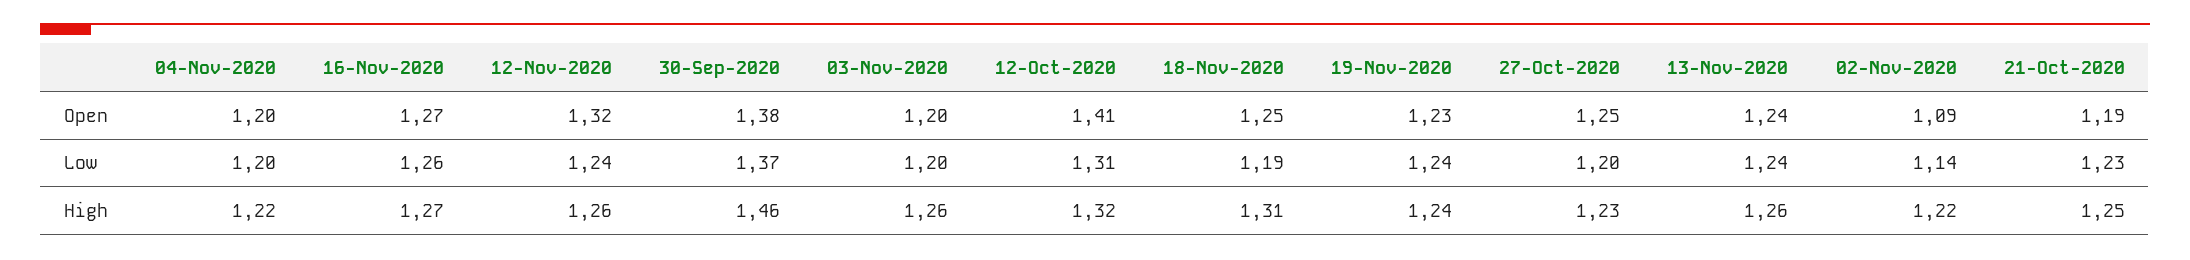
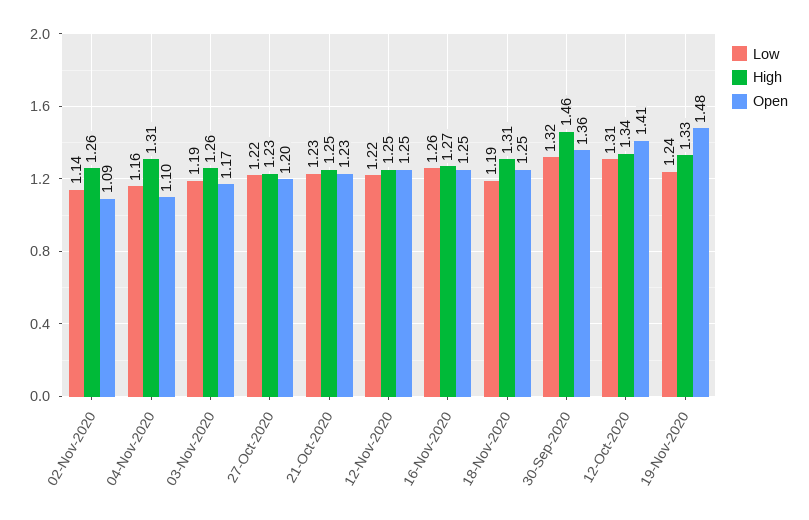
Open, 04-Nov-2020: 1.2 -> 1.1
Open, 16-Nov-2020: 1.27 -> 1.25
Open, 12-Nov-2020: 1.32 -> 1.25
Open, 30-Sep-2020: 1.38 -> 1.36
Open, 03-Nov-2020: 1.2 -> 1.17
Open, 19-Nov-2020: 1.23 -> 1.48
Open, 27-Oct-2020: 1.25 -> 1.2
Open, 13-Nov-2020: 1.24 -> none
Open, 21-Oct-2020: 1.19 -> 1.23
Low, 04-Nov-2020: 1.2 -> 1.16
Low, 12-Nov-2020: 1.24 -> 1.22
Low, 30-Sep-2020: 1.37 -> 1.32
Low, 03-Nov-2020: 1.2 -> 1.19
Low, 27-Oct-2020: 1.2 -> 1.22
Low, 13-Nov-2020: 1.24 -> none
High, 04-Nov-2020: 1.22 -> 1.31
High, 12-Nov-2020: 1.26 -> 1.25
High, 12-Oct-2020: 1.32 -> 1.34
High, 19-Nov-2020: 1.24 -> 1.33
High, 13-Nov-2020: 1.26 -> none
High, 02-Nov-2020: 1.22 -> 1.26

